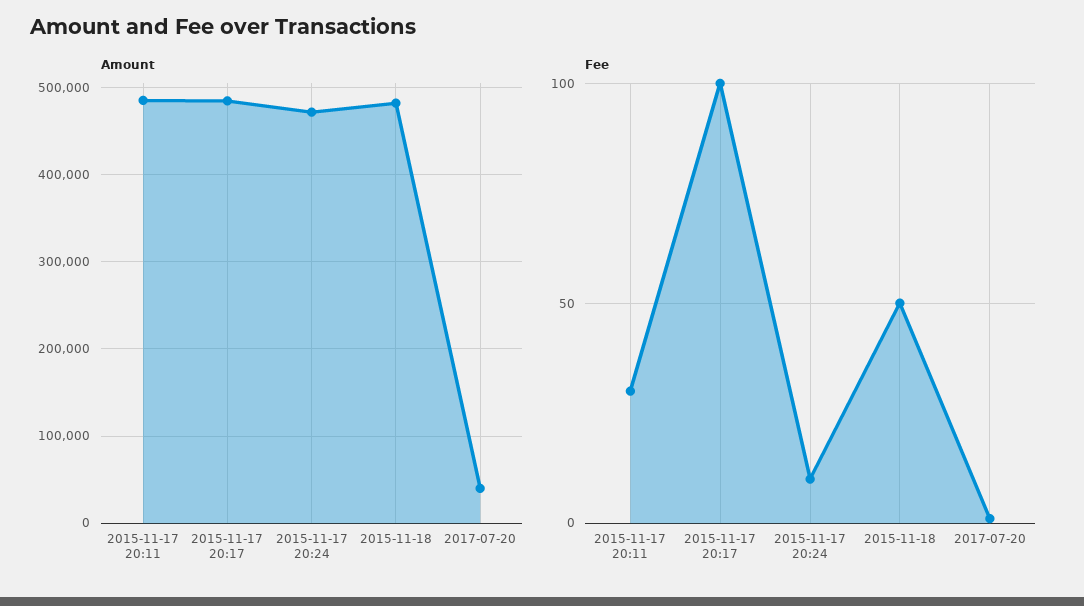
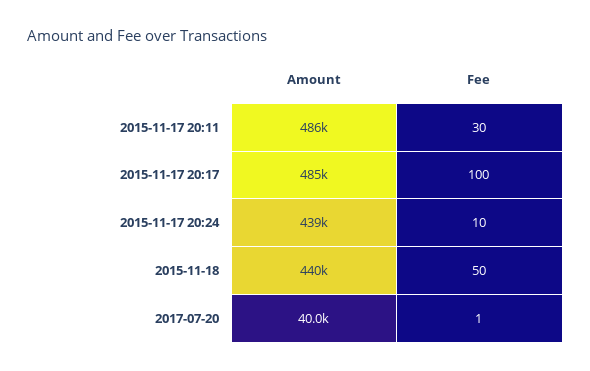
Amount, 2015-11-17 20:24: 470000 -> 439000
Amount, 2015-11-18: 480000 -> 440000

